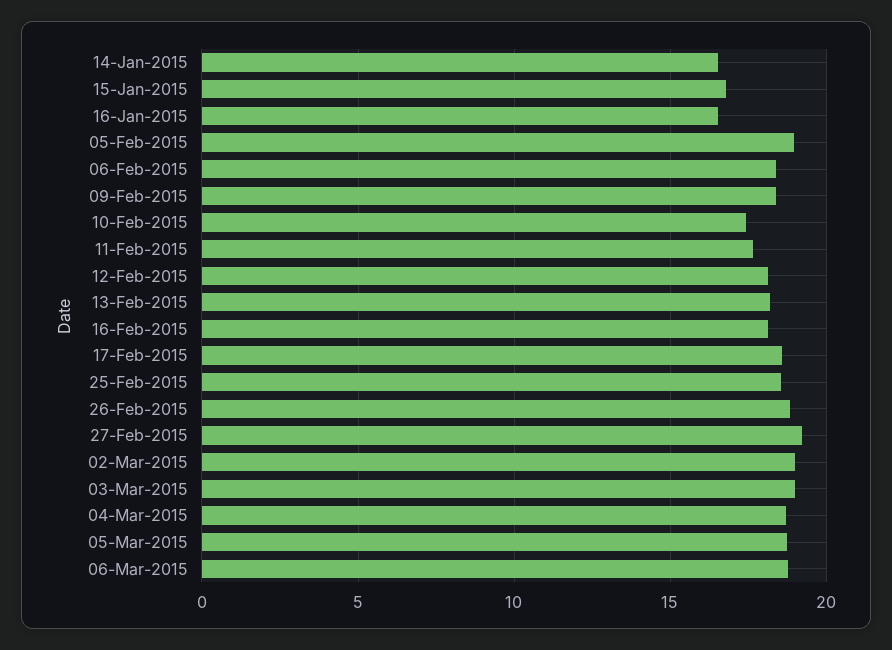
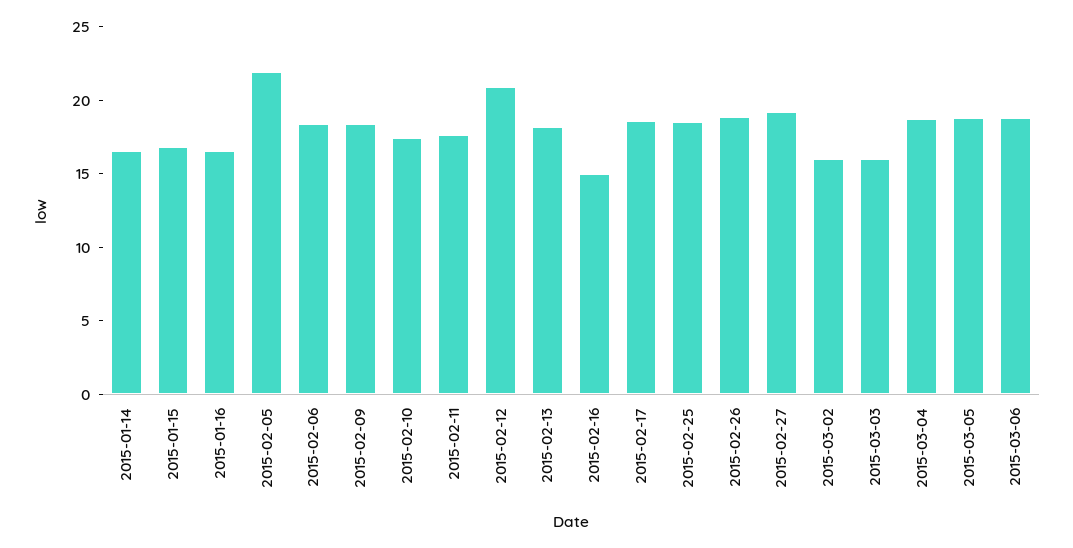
05-Feb-2015: 19 -> 22
12-Feb-2015: 18 -> 21
16-Feb-2015: 18 -> 15
02-Mar-2015: 19 -> 16
03-Mar-2015: 19 -> 16

